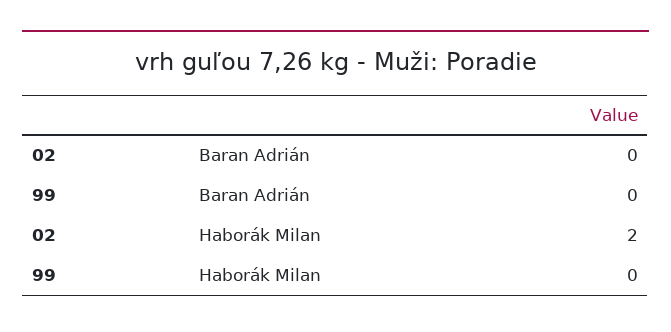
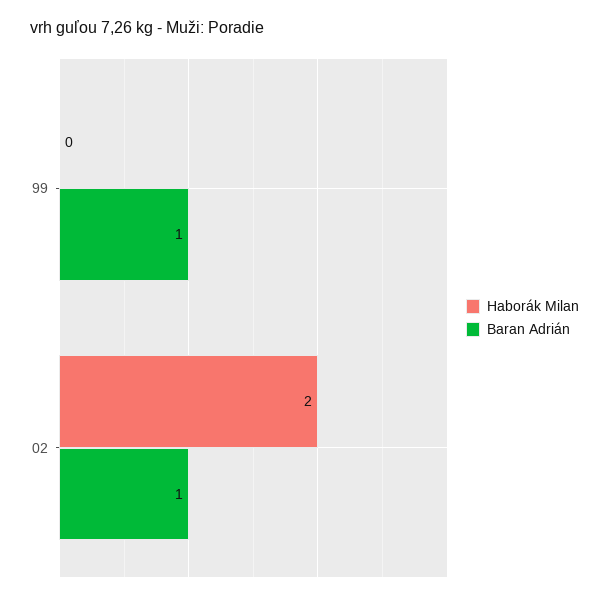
Baran Adrián, 02: 0 -> 1
Baran Adrián, 99: 0 -> 1

